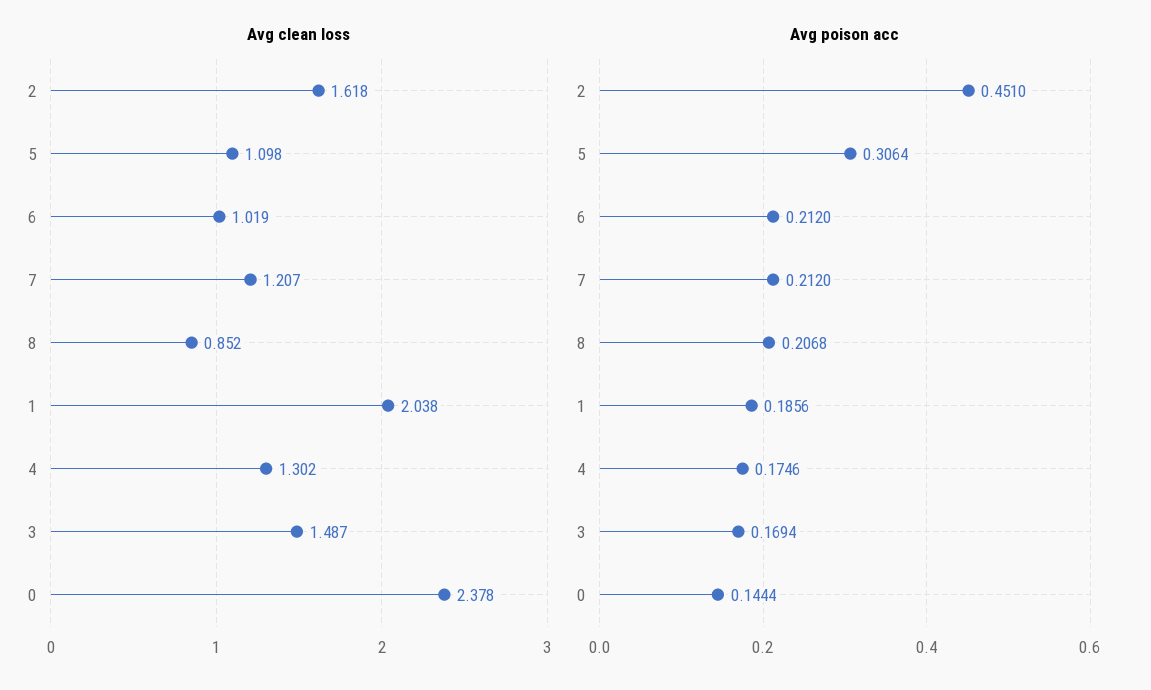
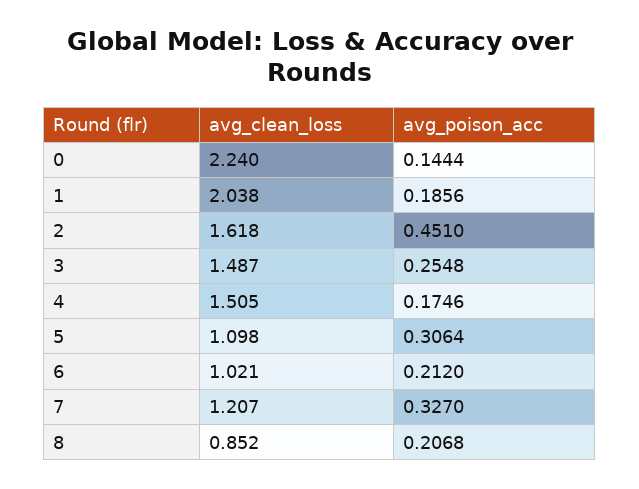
Avg clean loss, 6: 1.019 -> 1.021
Avg clean loss, 4: 1.302 -> 1.505
Avg clean loss, 0: 2.378 -> 2.24
Avg poison acc, 7: 0.212 -> 0.327
Avg poison acc, 3: 0.1694 -> 0.2548

